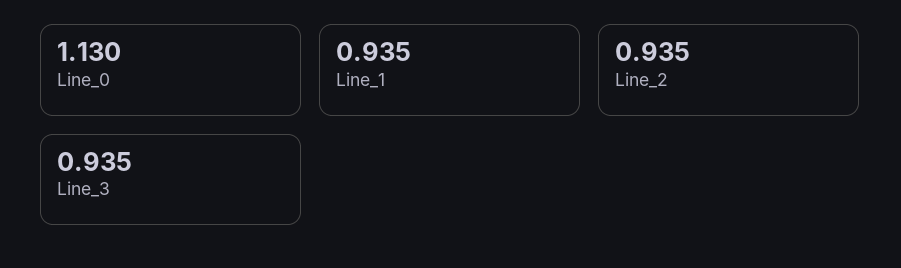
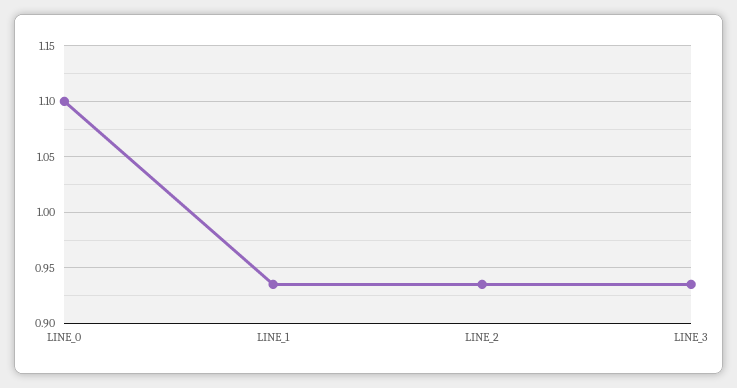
Line_0: 1.13 -> 1.1

